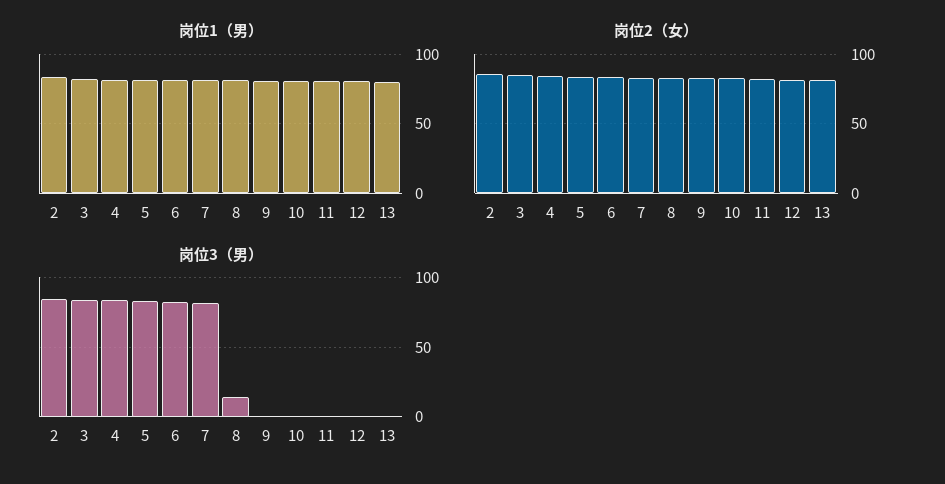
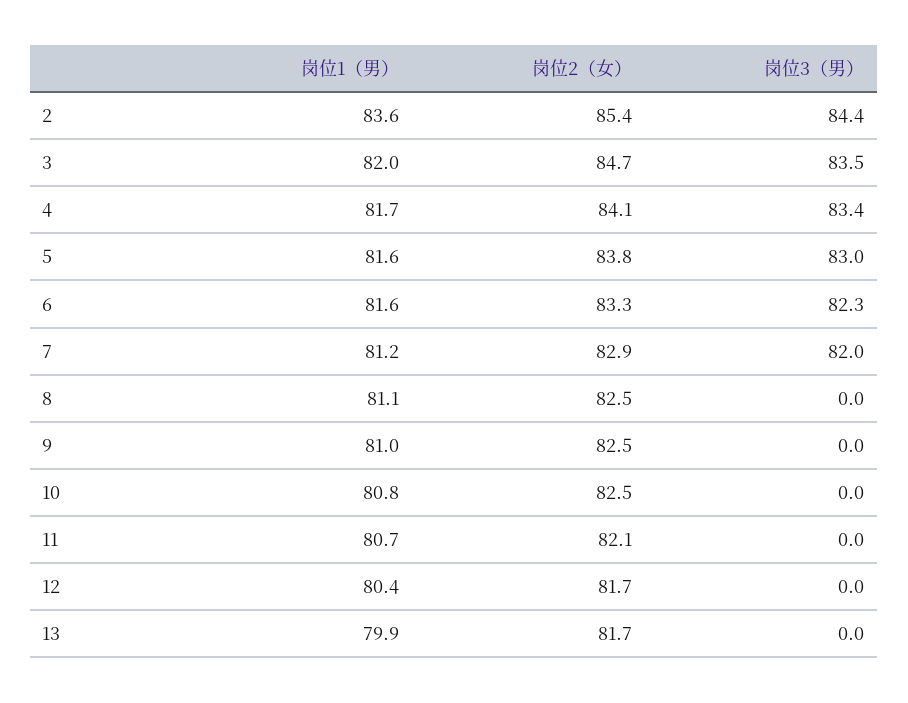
岗位3（男）, 8: 15 -> 0

